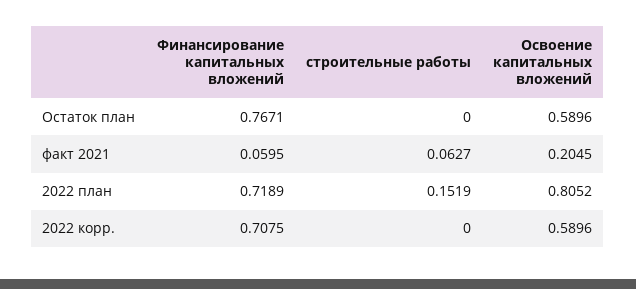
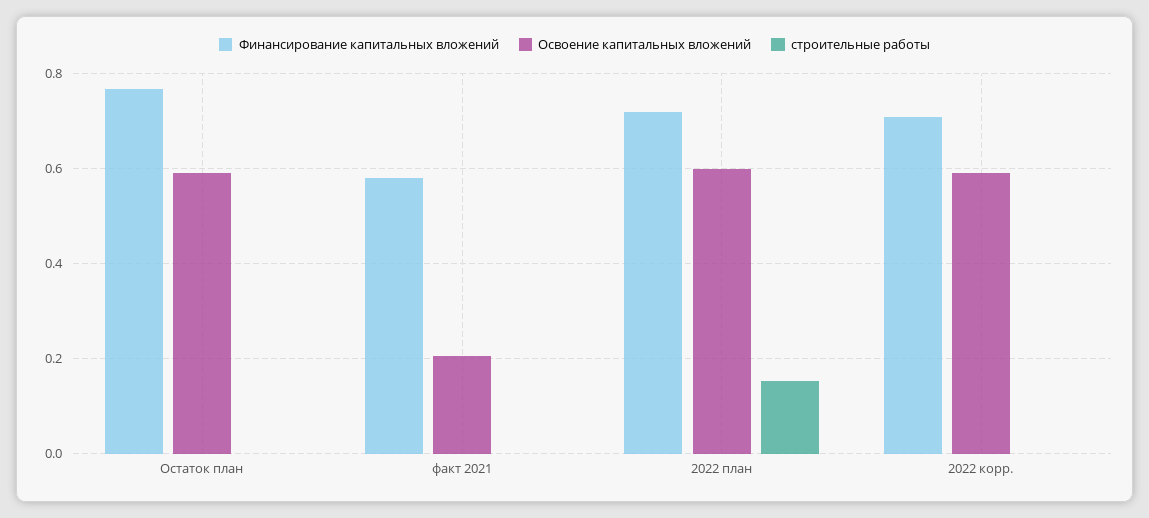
Финансирование капитальных вложений, факт 2021: 0.0595 -> 0.58
строительные работы, факт 2021: 0.0627 -> 0
Освоение капитальных вложений, 2022 план: 0.8052 -> 0.6

